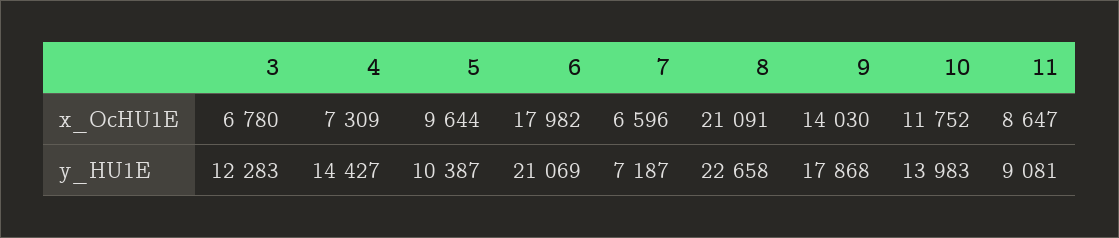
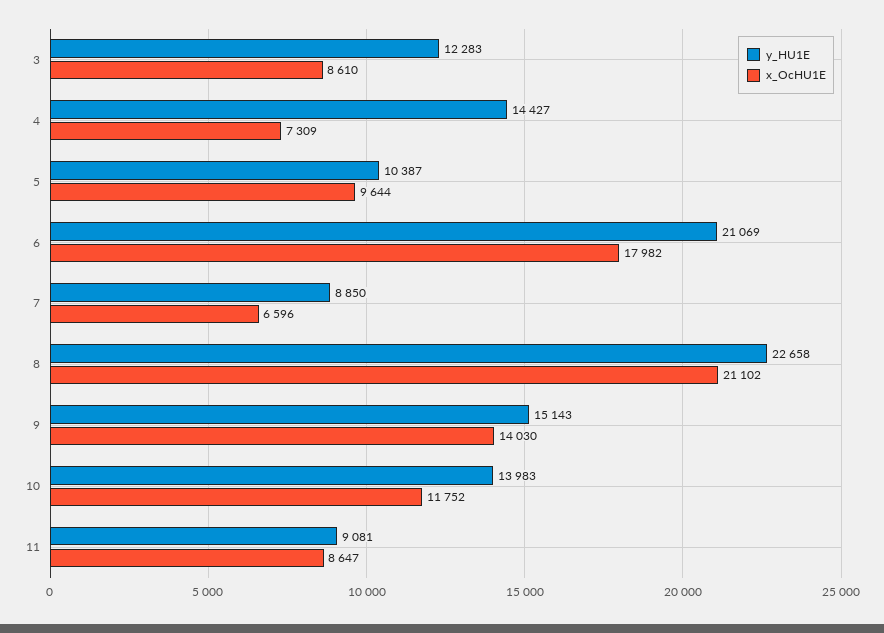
x_OcHU1E, 3: 6780 -> 8610
x_OcHU1E, 8: 21091 -> 21102
y_HU1E, 7: 7187 -> 8850
y_HU1E, 9: 17868 -> 15143

